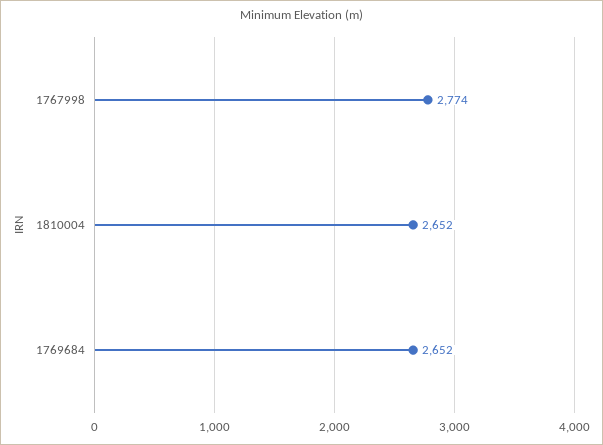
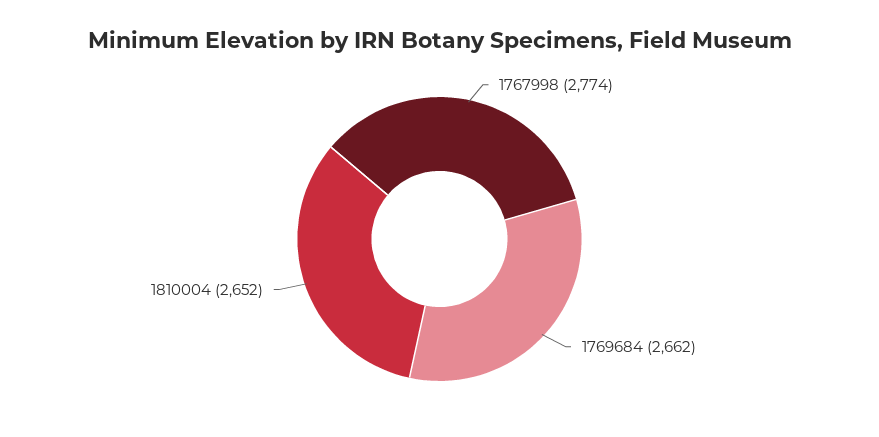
1769684: 2652 -> 2662

